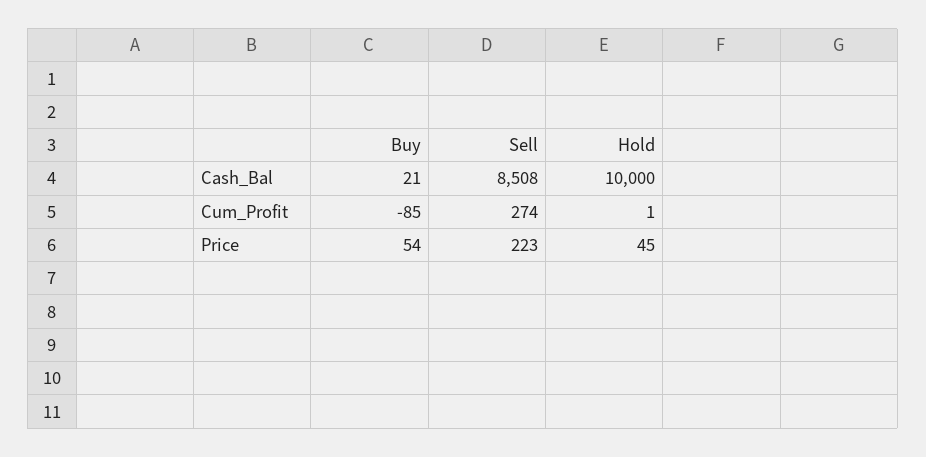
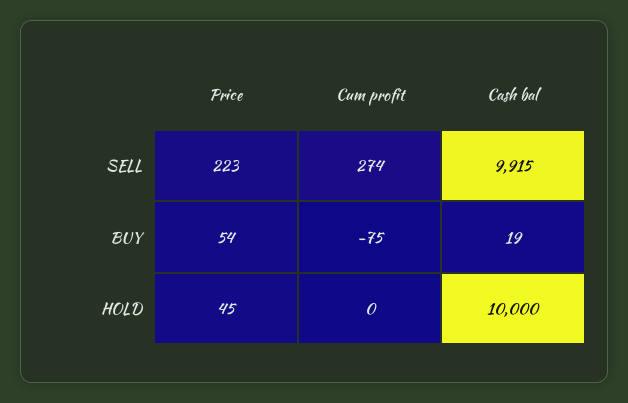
Buy, Cash_Bal: 21 -> 19
Sell, Cash_Bal: 8508 -> 9915
Buy, Cum_Profit: -85 -> -75
Hold, Cum_Profit: 1 -> 0

